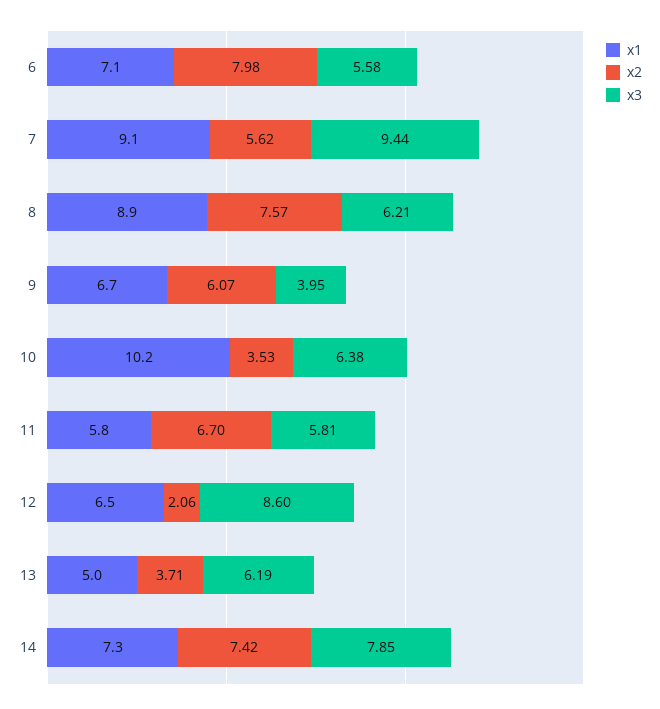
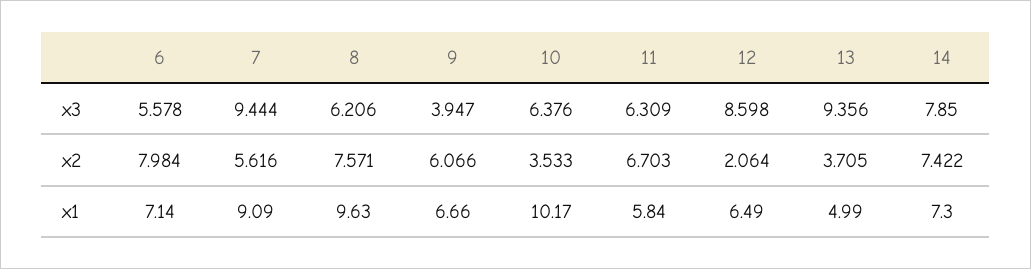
x1, 8: 8.9 -> 9.63
x3, 11: 5.81 -> 6.309
x3, 13: 6.19 -> 9.356

